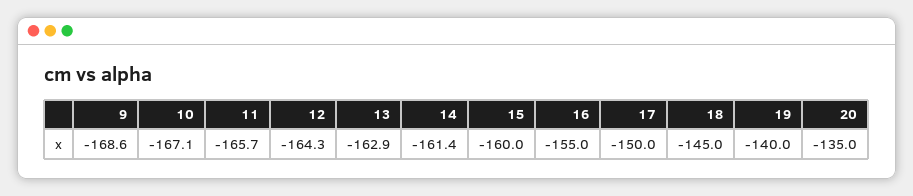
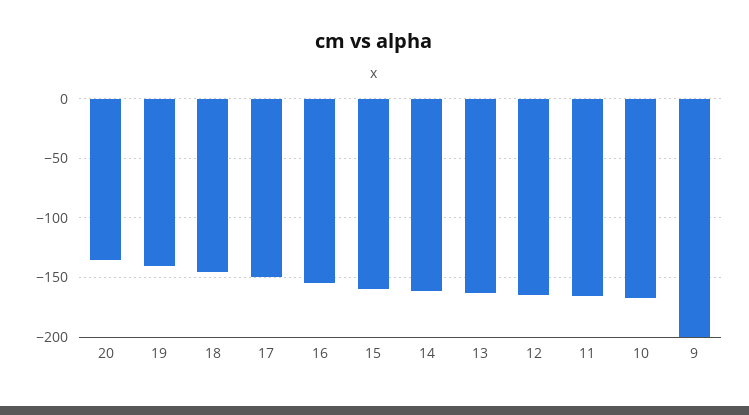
9: -168.6 -> -200

